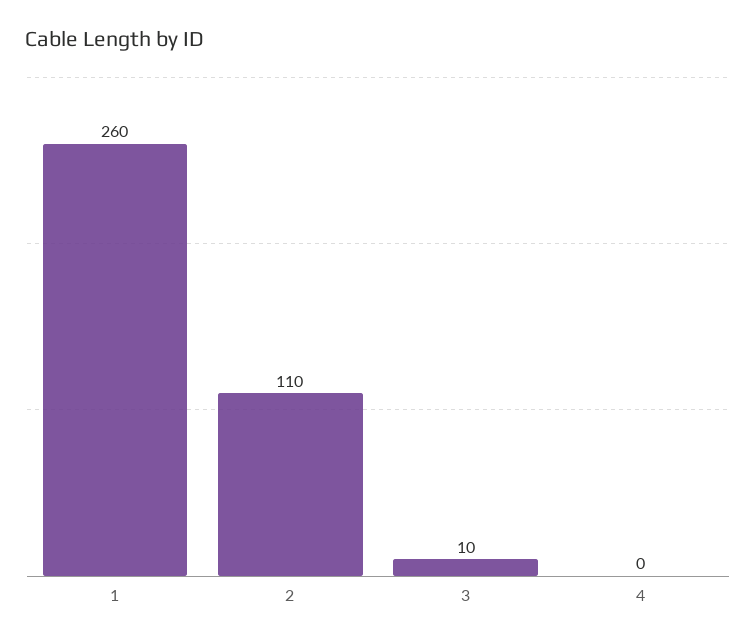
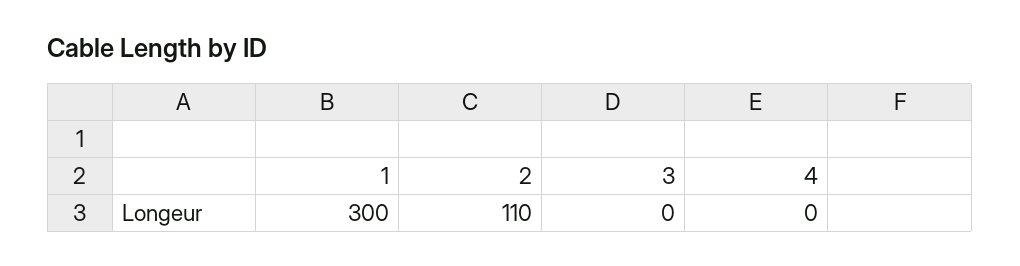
1: 260 -> 300
3: 10 -> 0

